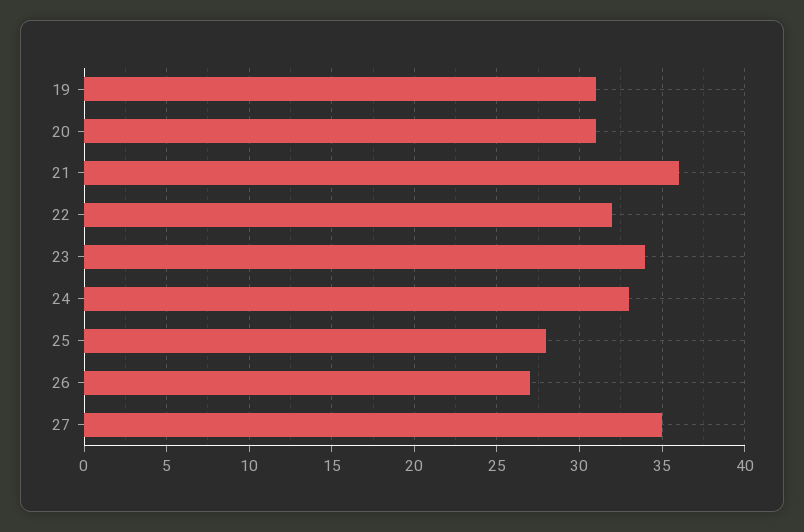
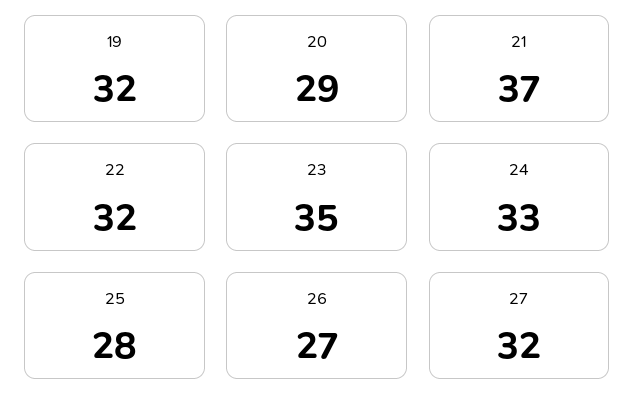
19: 31 -> 32
20: 31 -> 29
21: 36 -> 37
23: 34 -> 35
27: 35 -> 32

